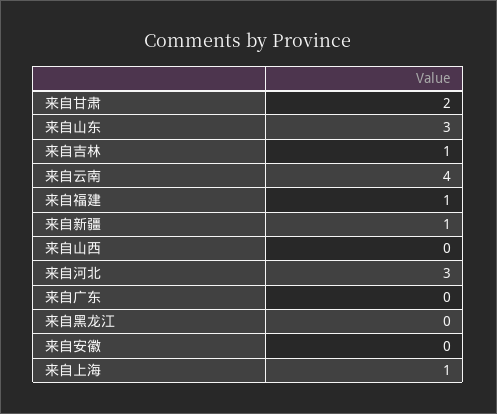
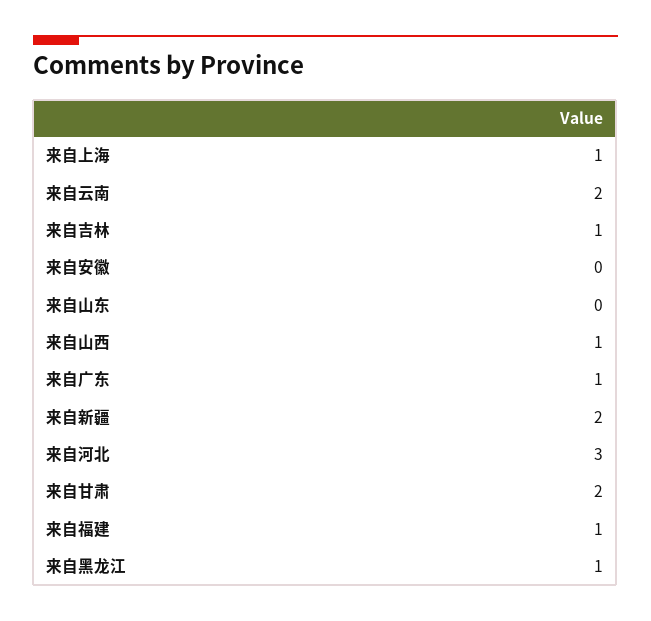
来自山东: 3 -> 0
来自云南: 4 -> 2
来自新疆: 1 -> 2
来自山西: 0 -> 1
来自广东: 0 -> 1
来自黑龙江: 0 -> 1

